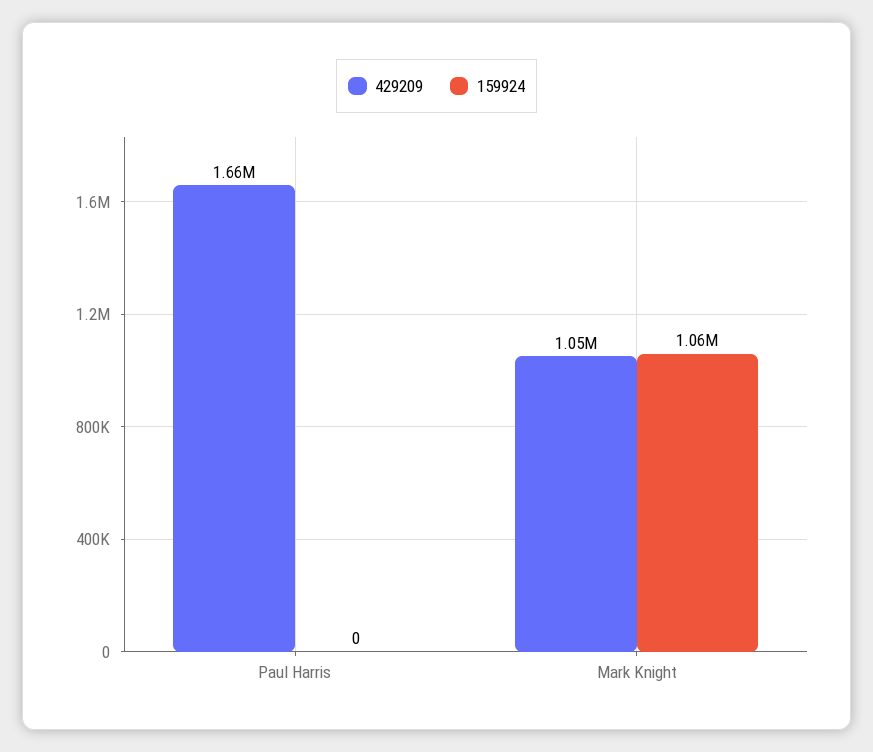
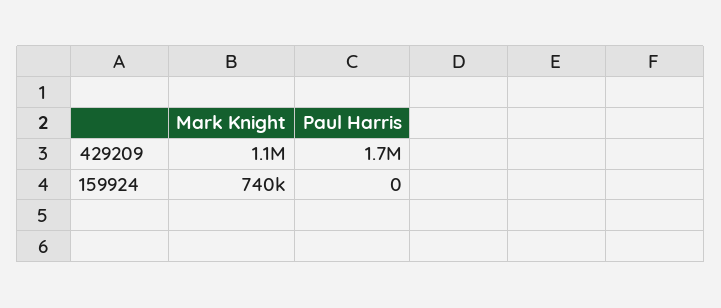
159924, Mark Knight: 1060000 -> 740000

